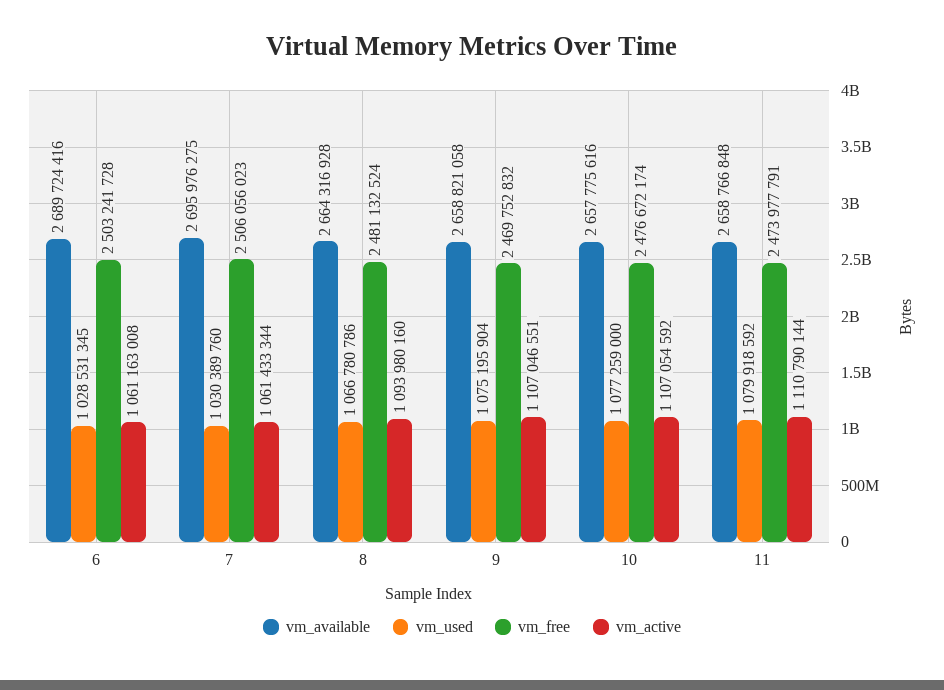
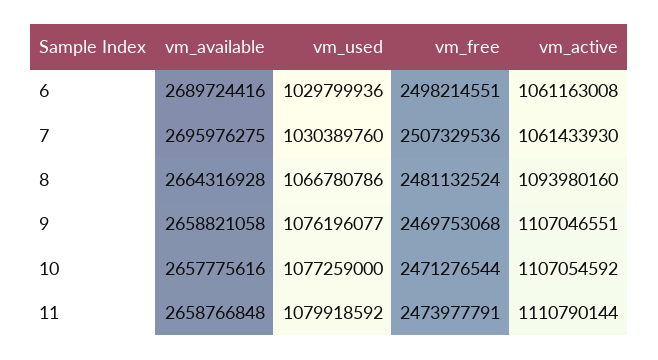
vm_used, 6: 1028531345 -> 1029799936
vm_free, 6: 2503241728 -> 2498214551
vm_free, 7: 2506056023 -> 2507329536
vm_active, 7: 1061433344 -> 1061433930
vm_used, 9: 1075195904 -> 1076196077
vm_free, 9: 2469752832 -> 2469753068
vm_free, 10: 2476672174 -> 2471276544

